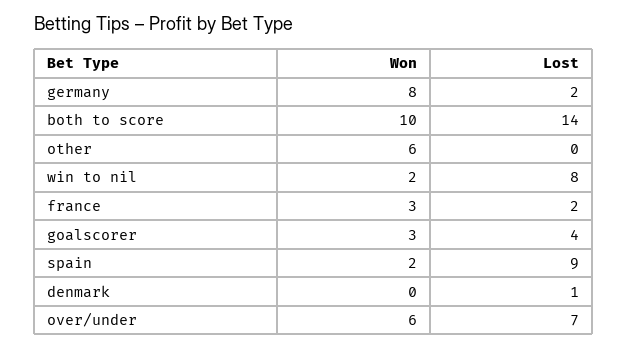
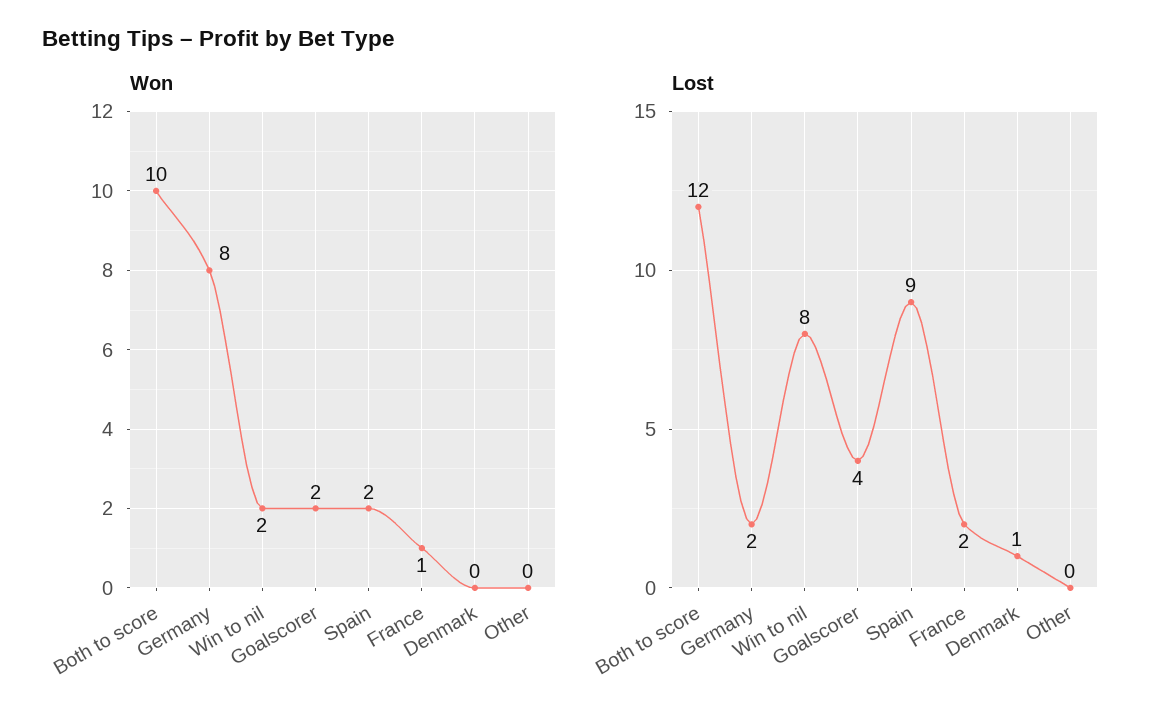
Lost, both to score: 14 -> 12
Won, other: 6 -> 0
Won, france: 3 -> 1
Won, goalscorer: 3 -> 2
Won, over/under: 6 -> none
Lost, over/under: 7 -> none

